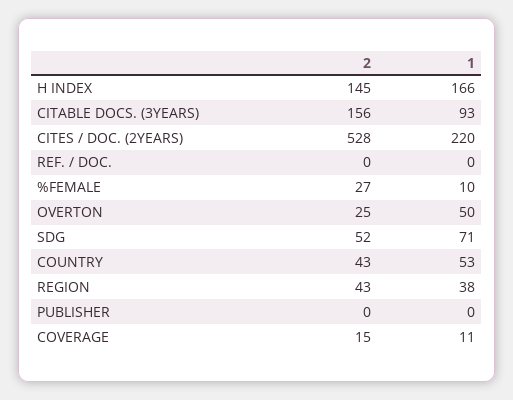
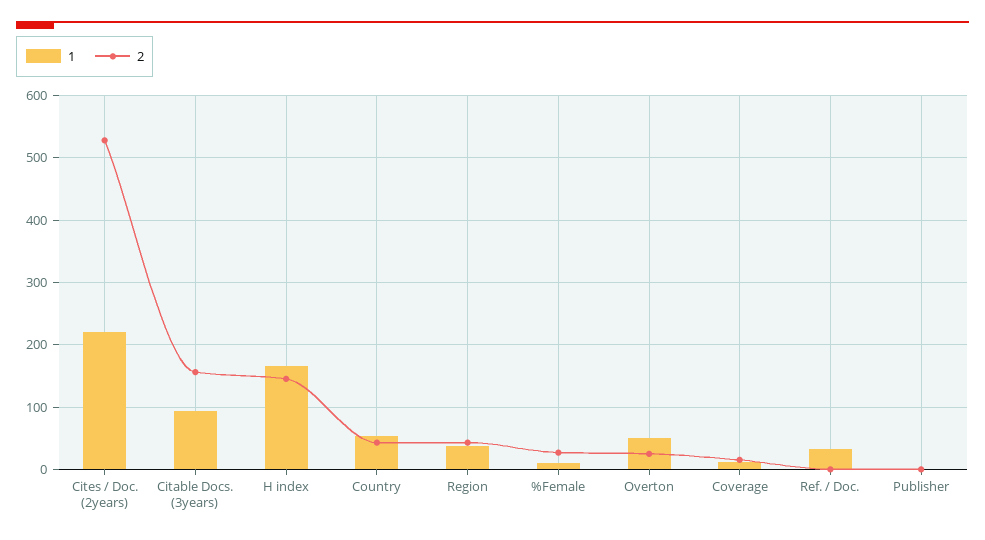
1, REF. / DOC.: 0 -> 30
2, SDG: 52 -> none
1, SDG: 71 -> none

